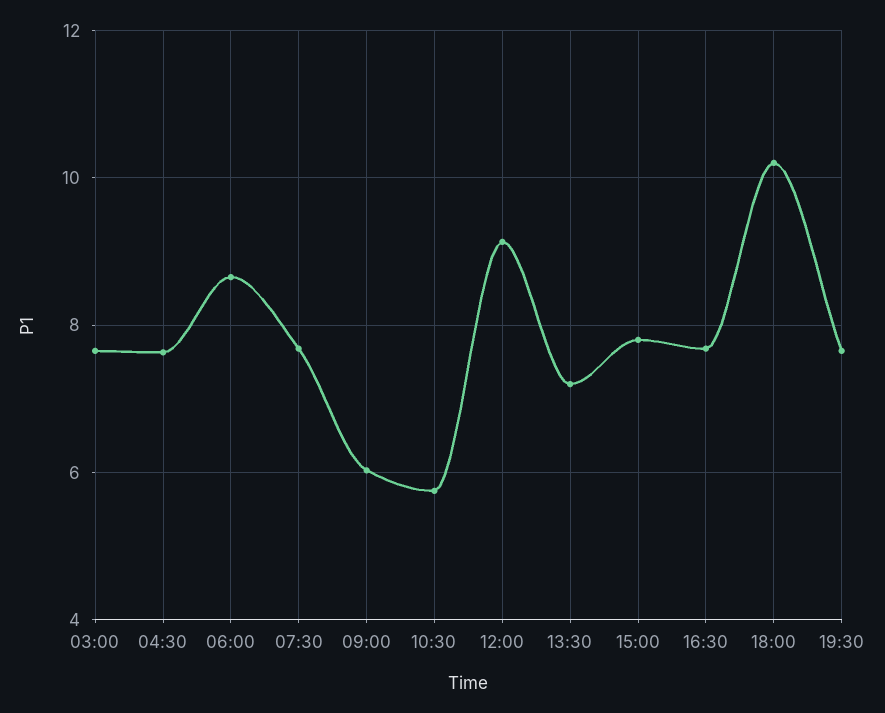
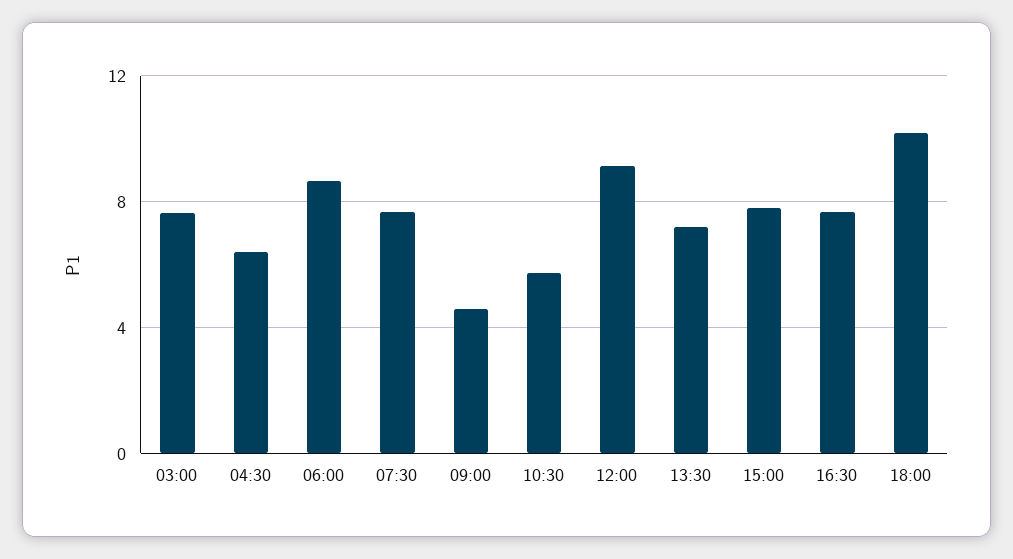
04:30: 7.6 -> 6.5
09:00: 6 -> 4.5
19:30: 7.6 -> none

